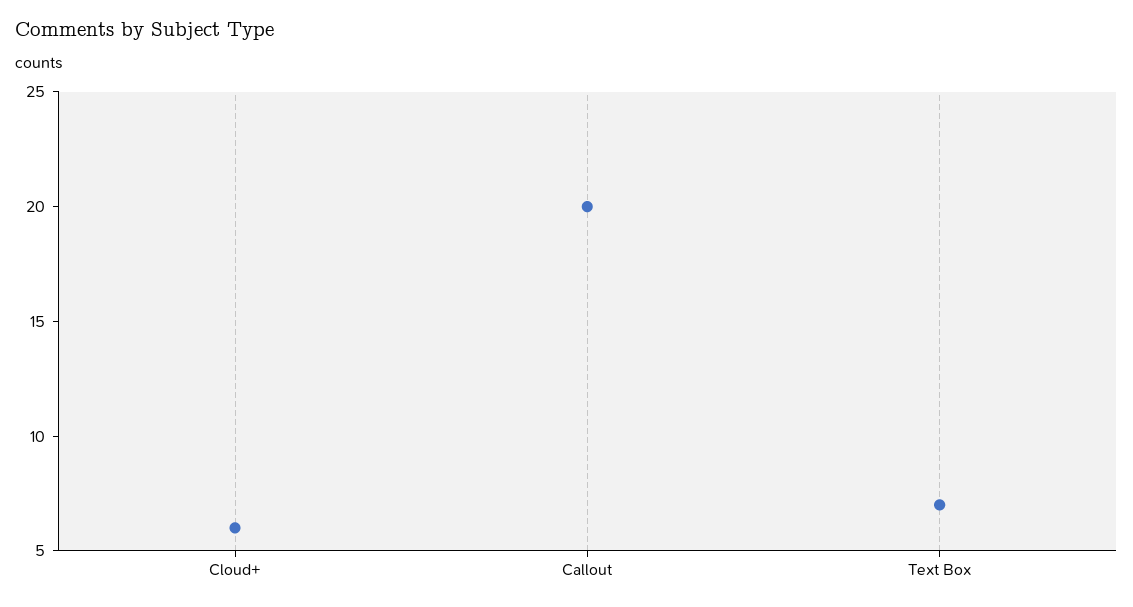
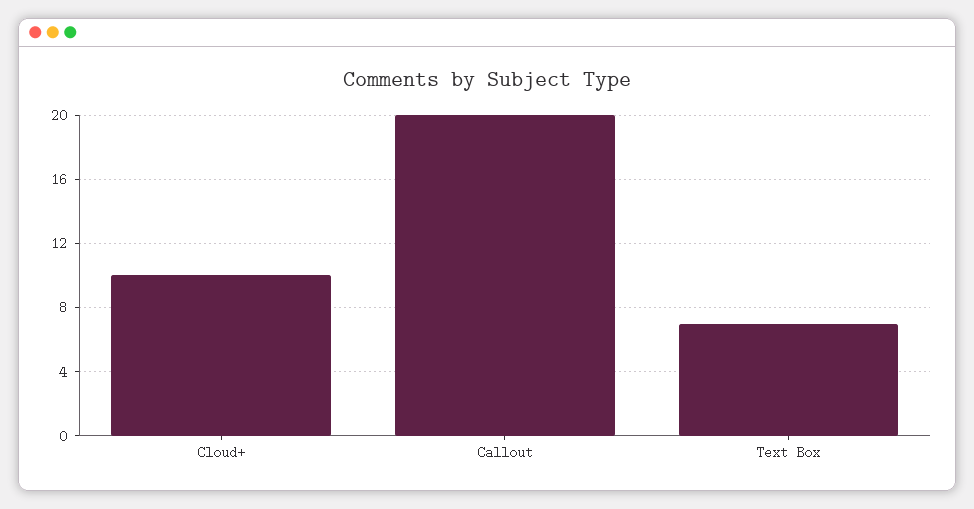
Cloud+: 6 -> 10

